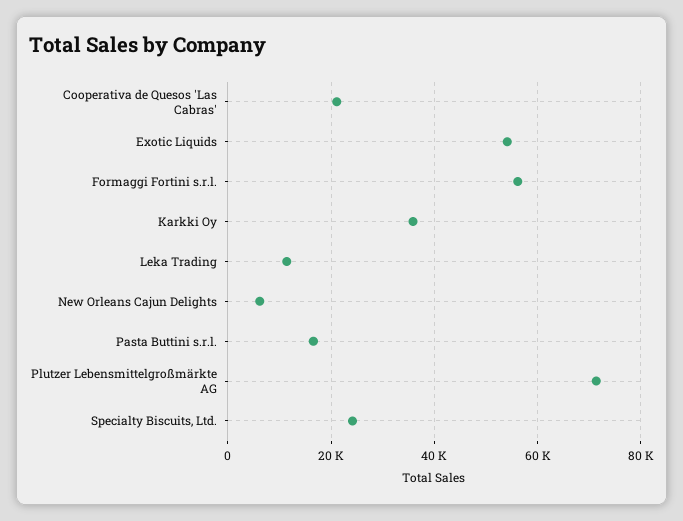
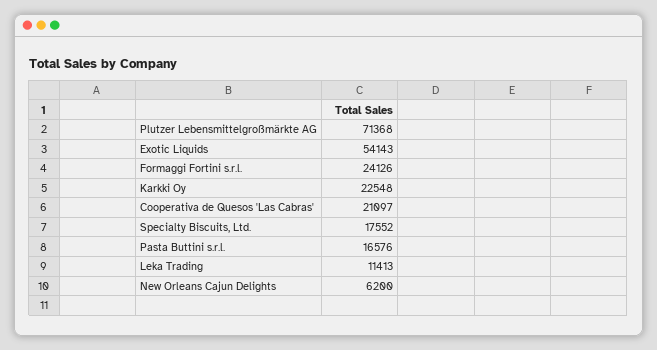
Formaggi Fortini s.r.l.: 56000 -> 24126
Karkki Oy: 36000 -> 22548
Specialty Biscuits, Ltd.: 24000 -> 17552

